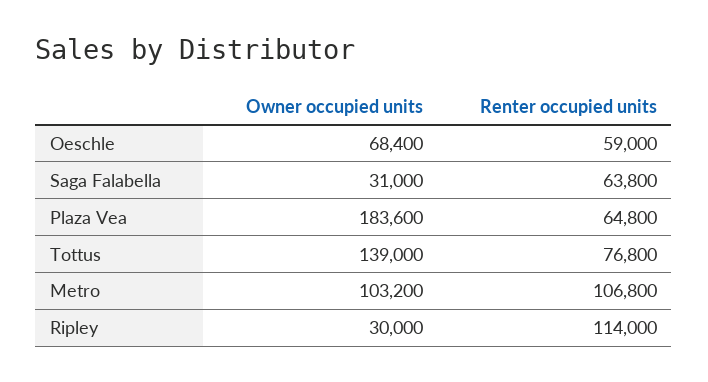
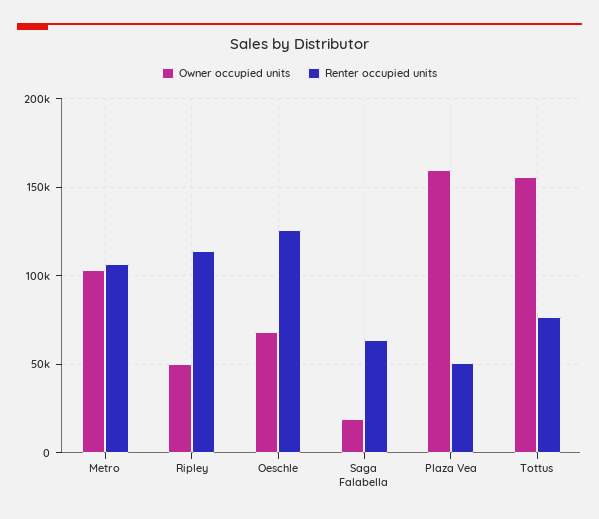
Renter occupied units, Oeschle: 59000 -> 125000
Owner occupied units, Saga Falabella: 31000 -> 20000
Owner occupied units, Plaza Vea: 183600 -> 160000
Renter occupied units, Plaza Vea: 64800 -> 50000
Owner occupied units, Tottus: 139000 -> 155000
Owner occupied units, Ripley: 30000 -> 50000

